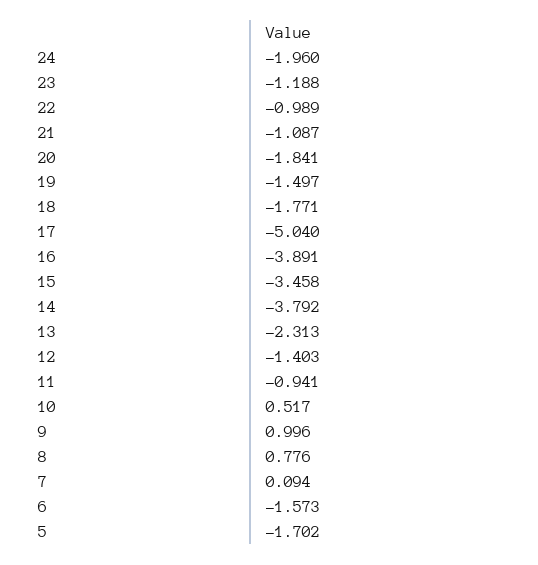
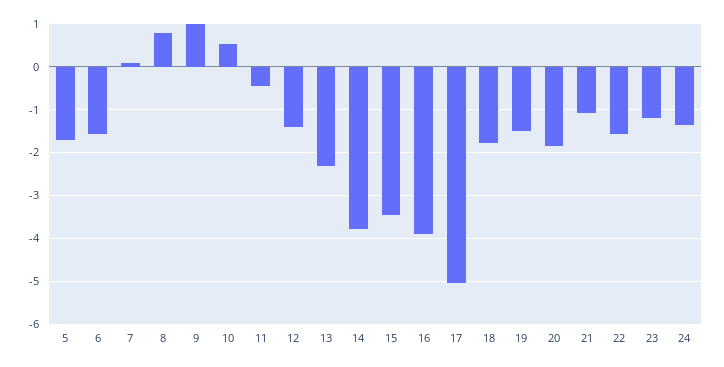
24: -1.96 -> -1.4
22: -0.989 -> -1.6
11: -0.941 -> -0.4

